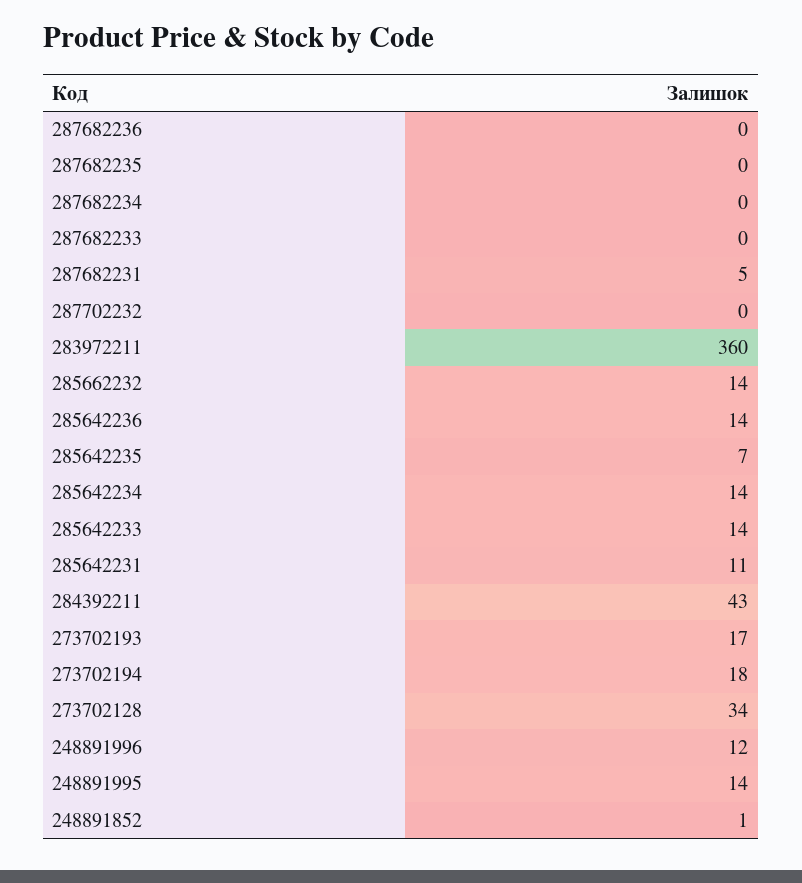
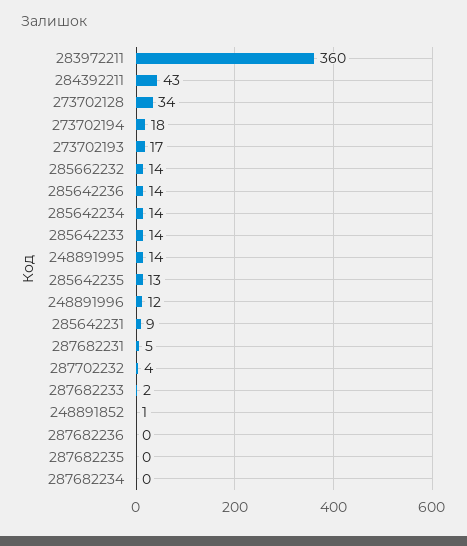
287682233: 0 -> 2
287702232: 0 -> 4
285642235: 7 -> 13
285642231: 11 -> 9

